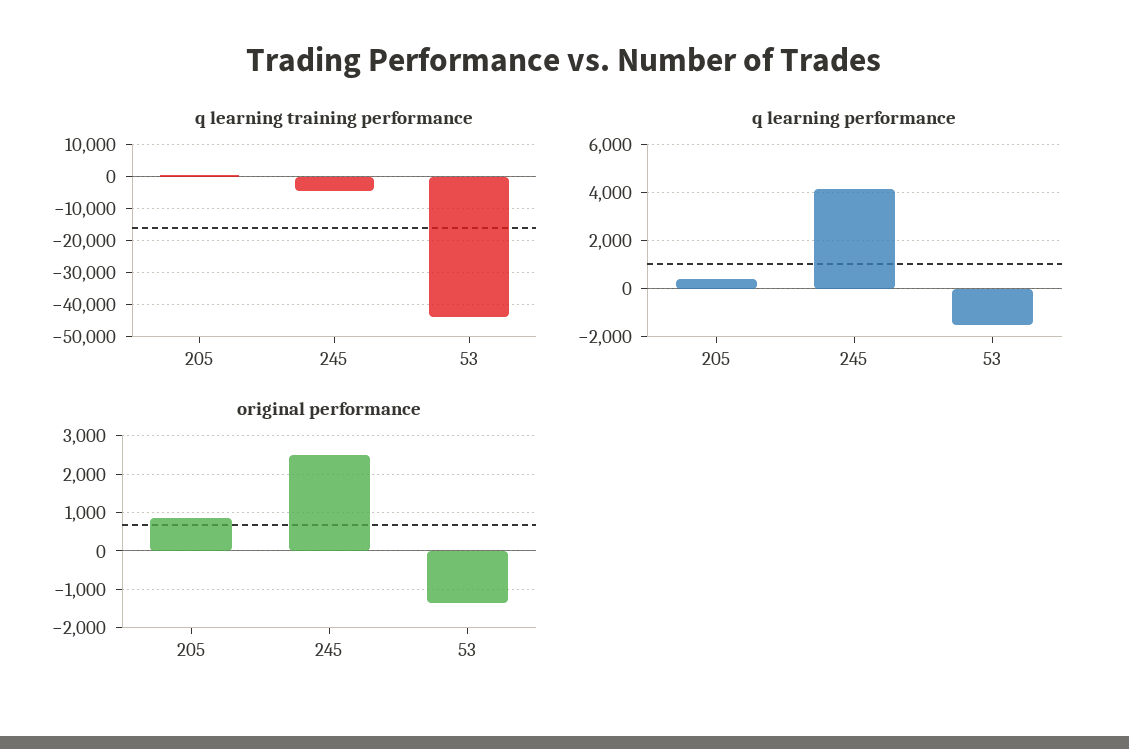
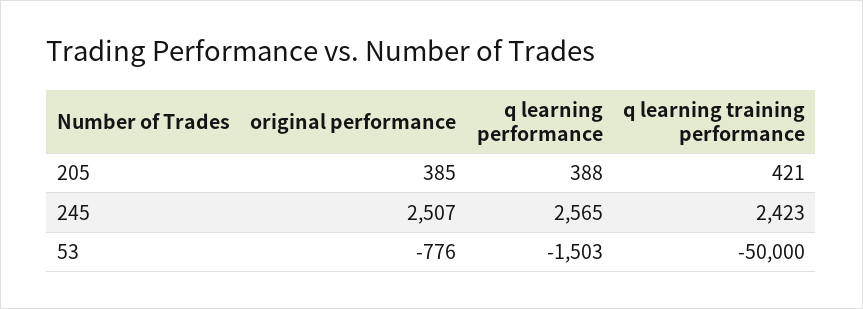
q learning training performance, 245: -4000 -> 2423
q learning training performance, 53: -44000 -> -50000
q learning performance, 245: 4000 -> 2565
original performance, 205: 800 -> 385
original performance, 53: -1400 -> -776

